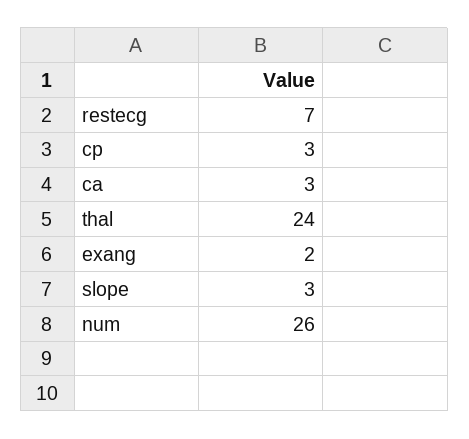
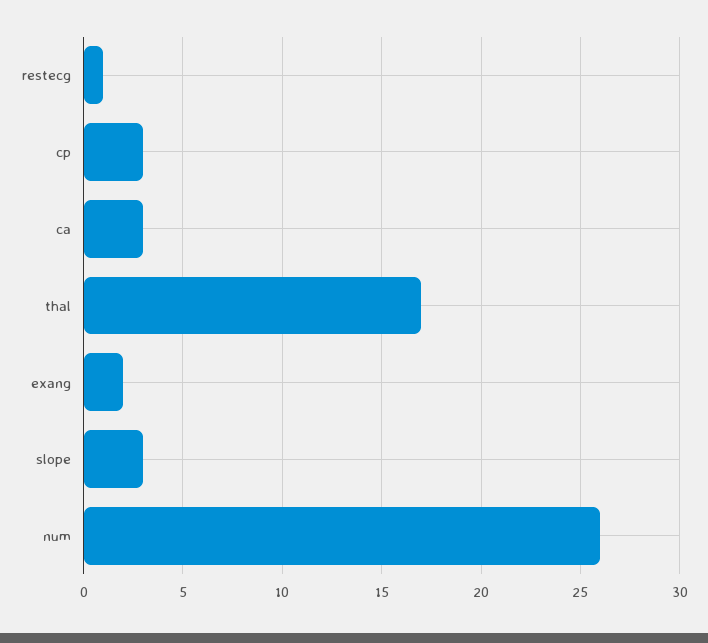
restecg: 7 -> 1
thal: 24 -> 17

